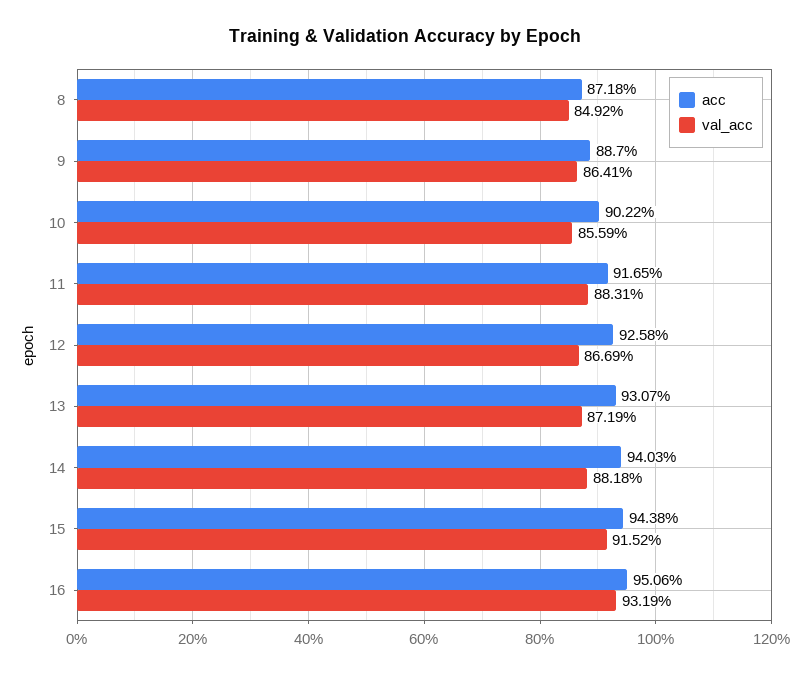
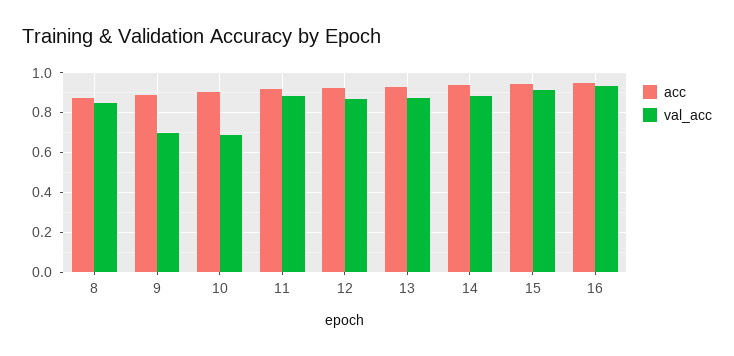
val_acc, 9: 0.8641 -> 0.7
val_acc, 10: 0.8559 -> 0.7

